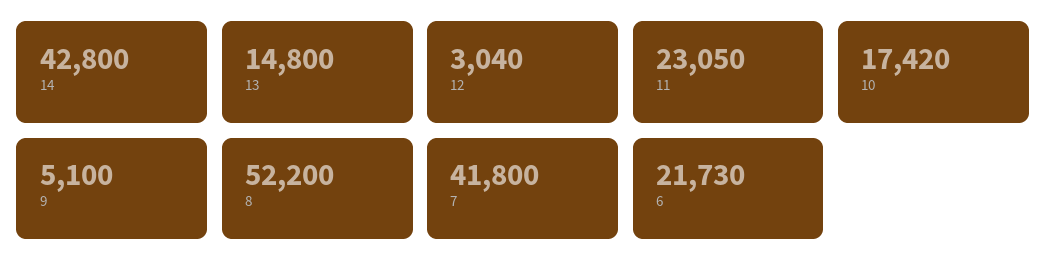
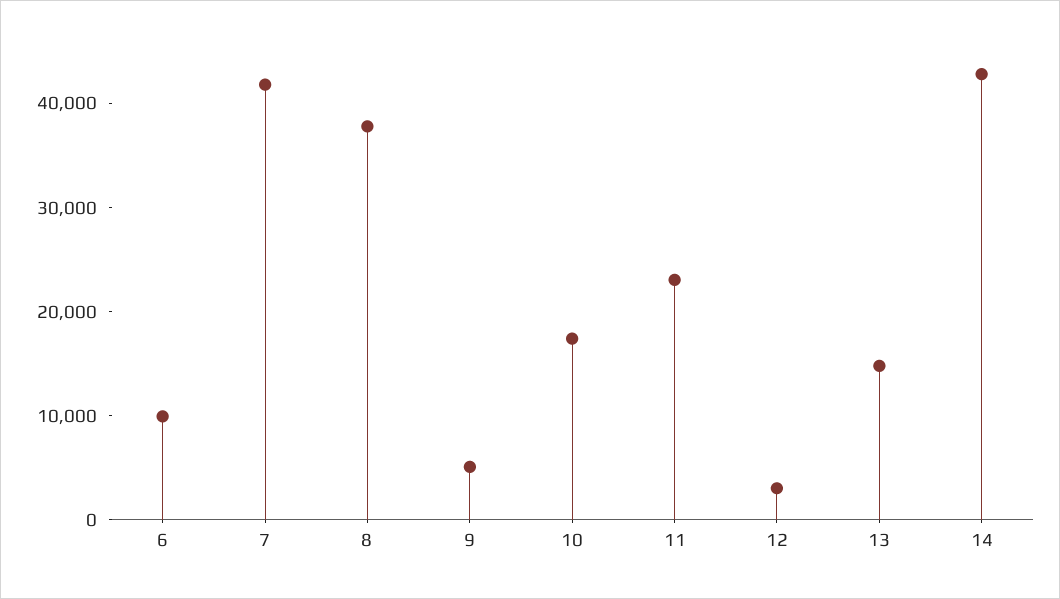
8: 52200 -> 38000
6: 21730 -> 10000

